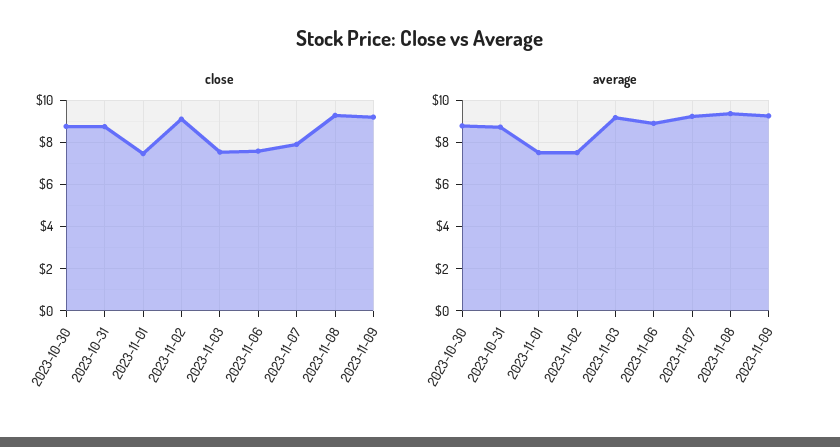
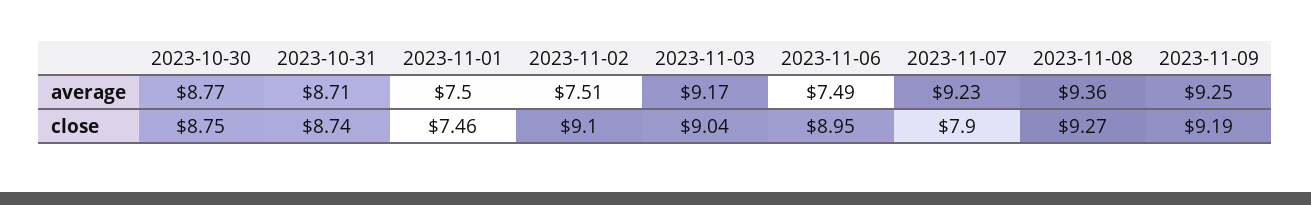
close, 2023-11-03: 7.5 -> 9.04
close, 2023-11-06: 7.5 -> 8.95
average, 2023-11-06: 9 -> 7.49

